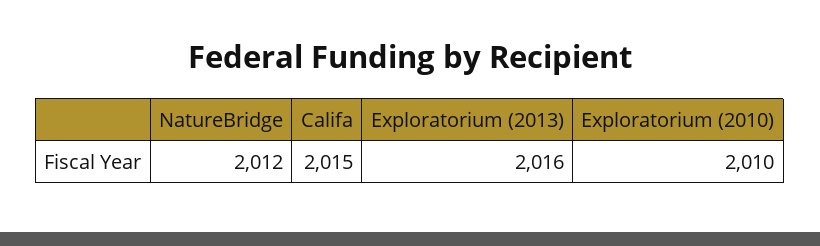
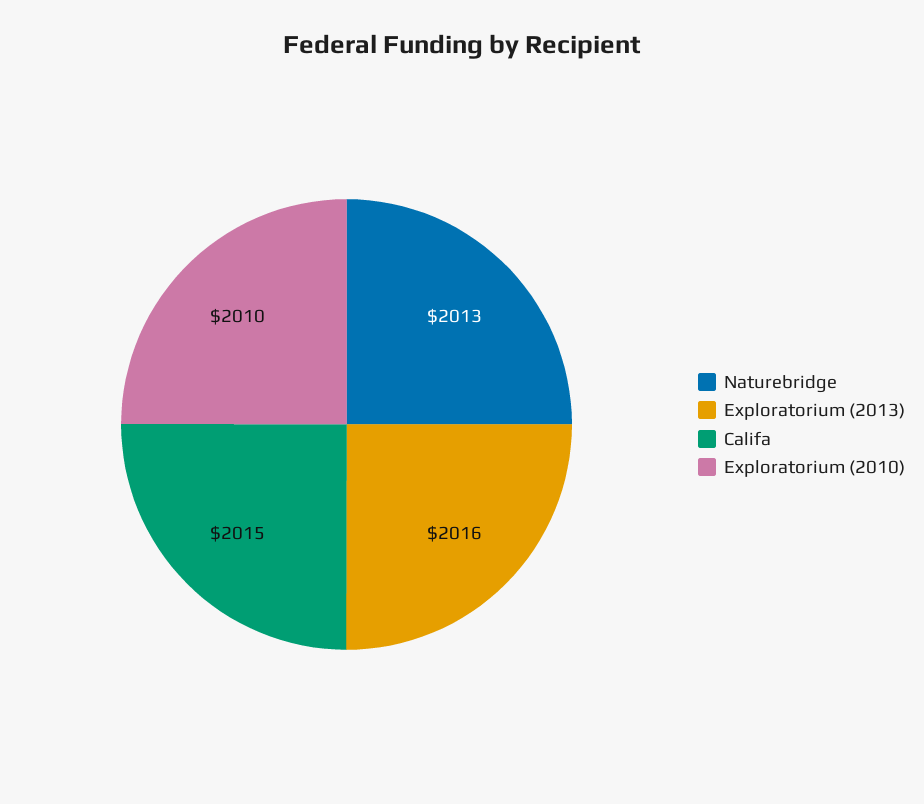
NatureBridge: 2012 -> 2013

